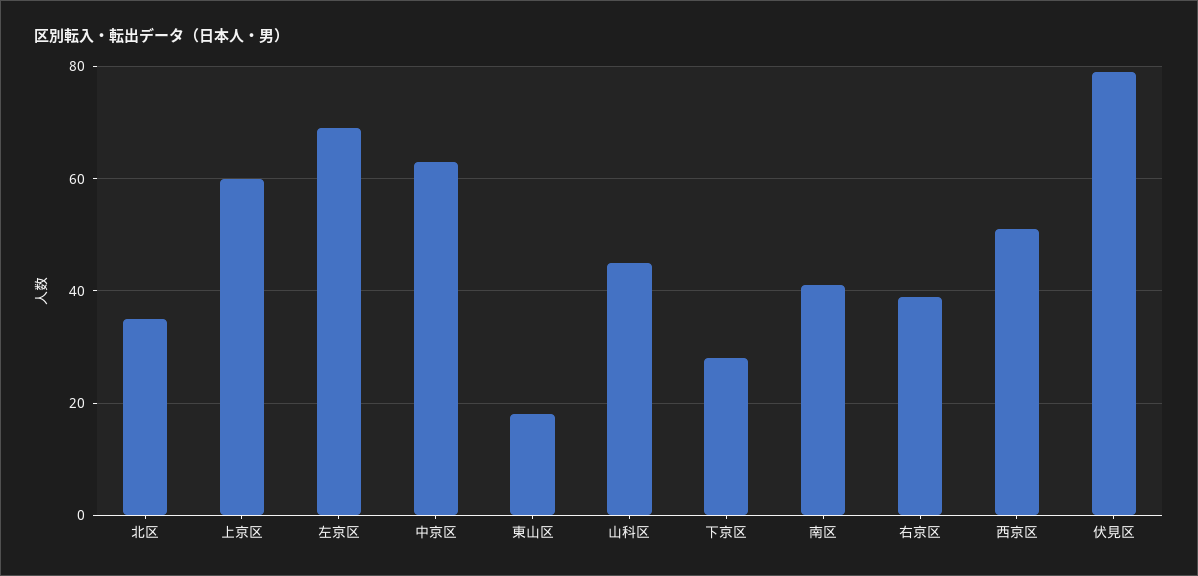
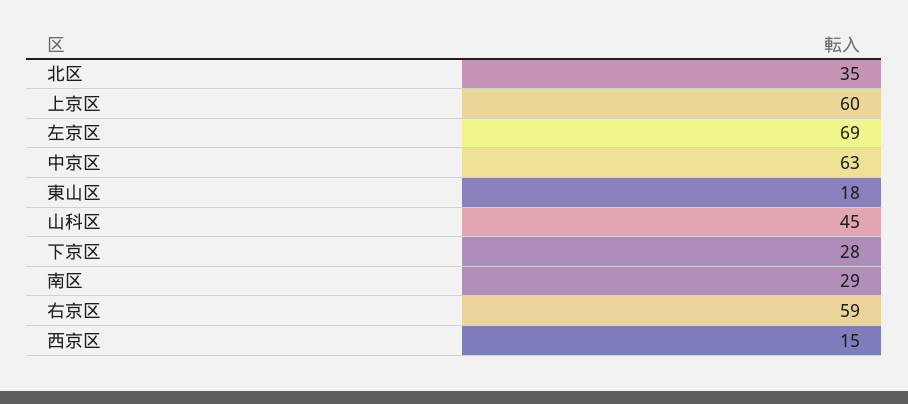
南区: 40 -> 29
右京区: 40 -> 59
西京区: 50 -> 15
伏見区: 80 -> none

